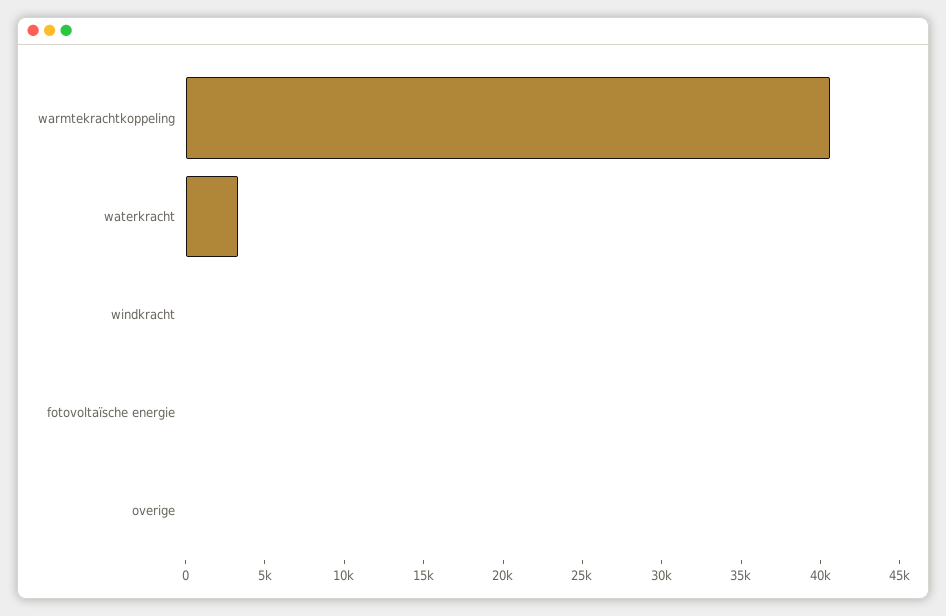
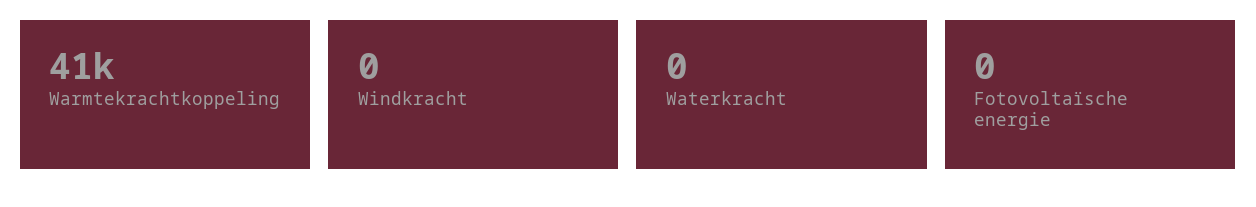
waterkracht: 3000 -> 0
overige: 0 -> none

